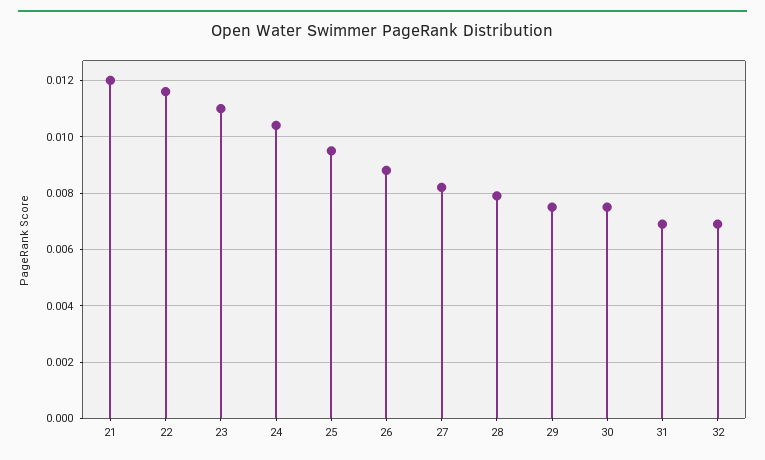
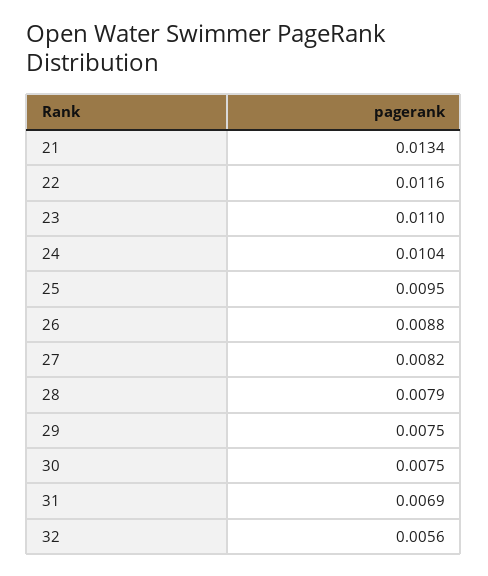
21: 0.012 -> 0.0134
32: 0.007 -> 0.0056

